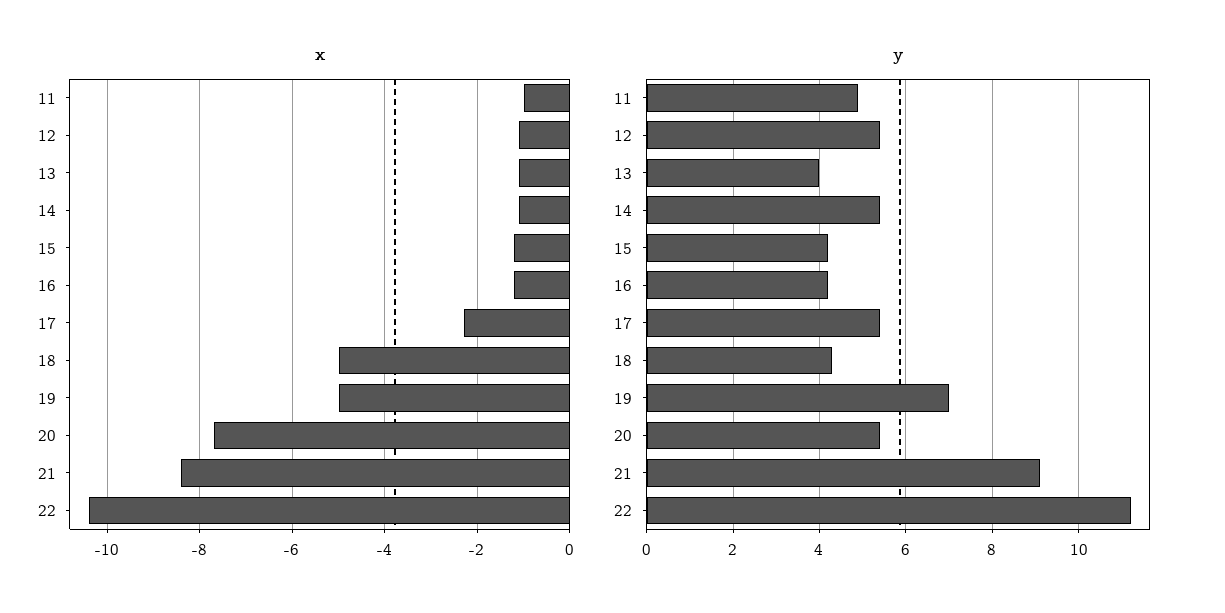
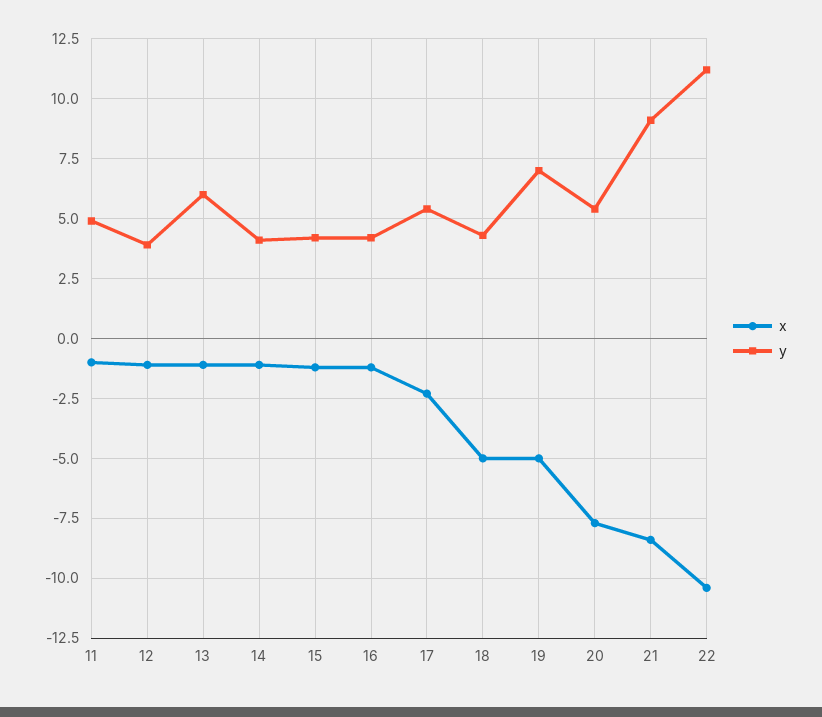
y, 12: 5.5 -> 4
y, 13: 4 -> 6
y, 14: 5.5 -> 4

